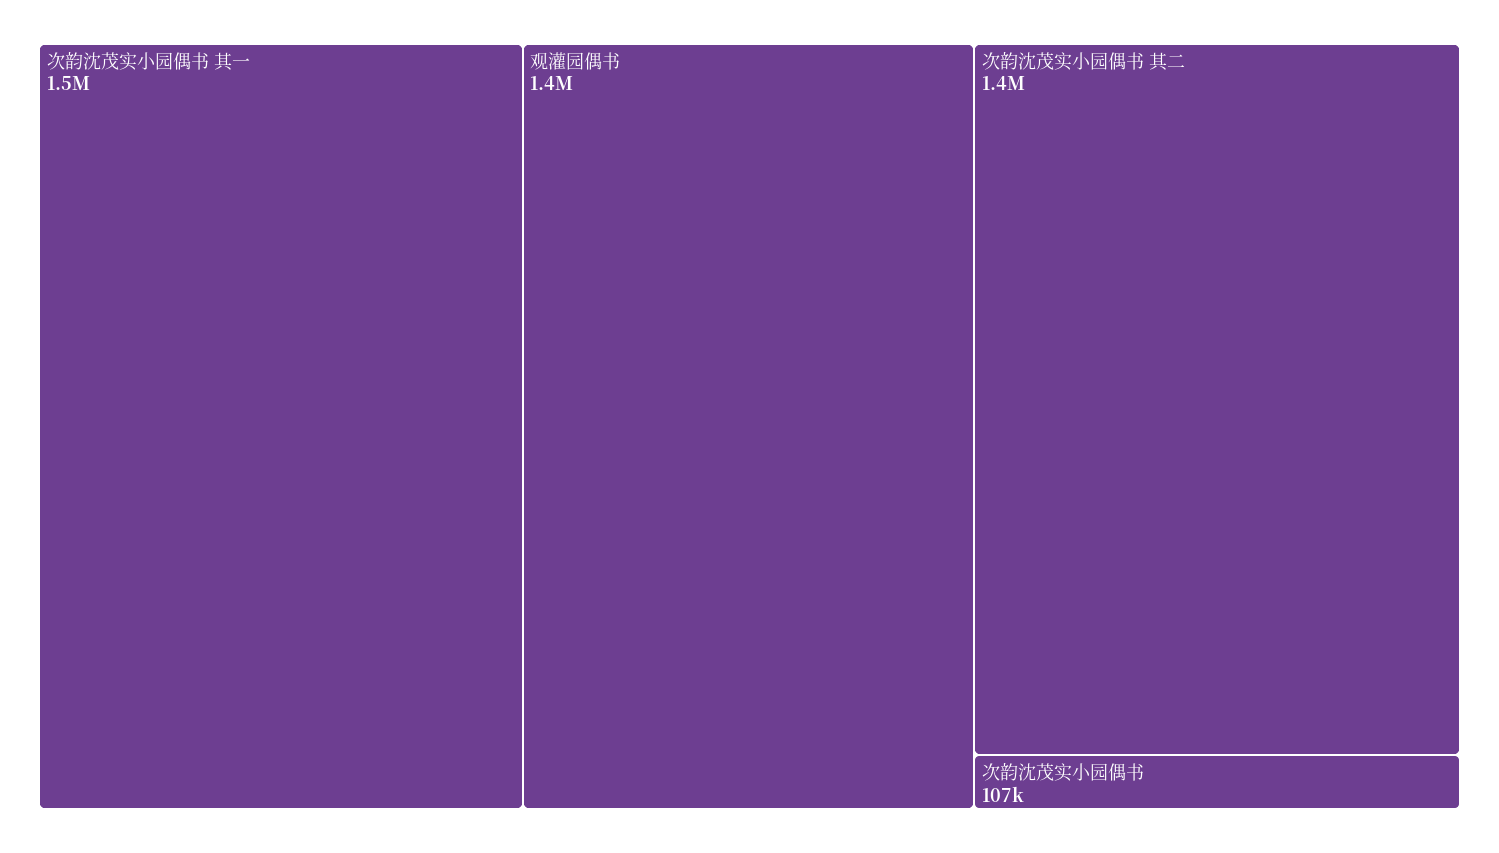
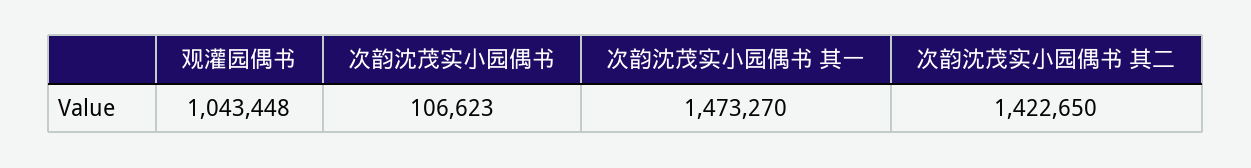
观灌园偶书: 1400000 -> 1043448

